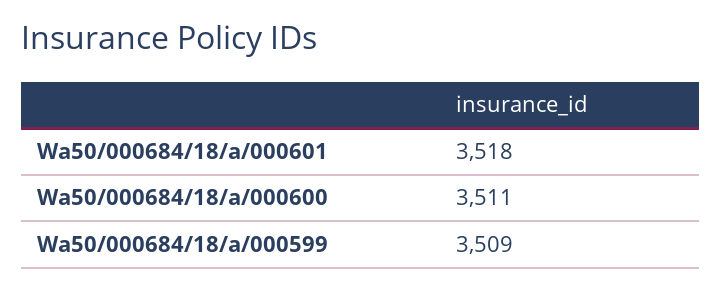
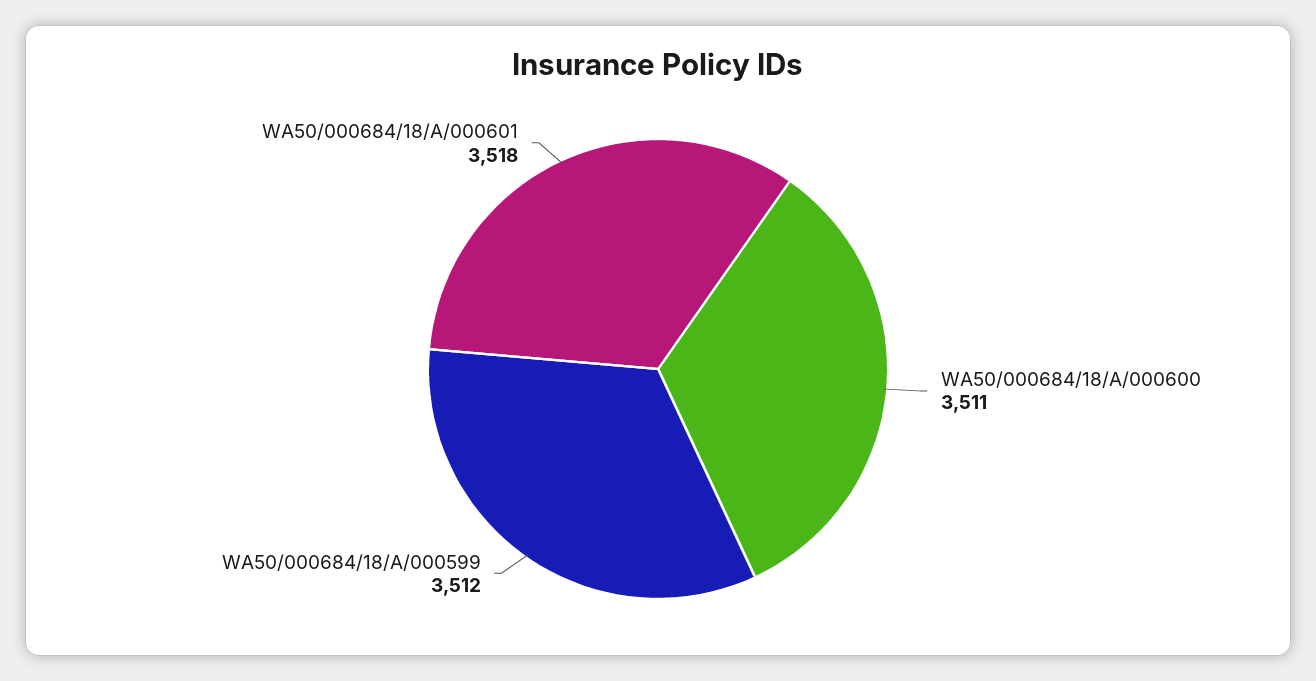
Wa50/000684/18/a/000599: 3509 -> 3512

